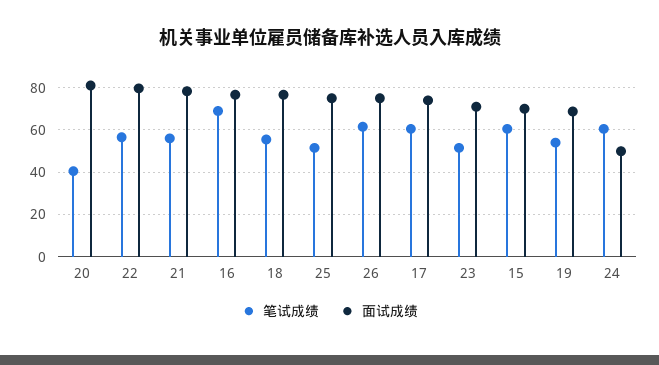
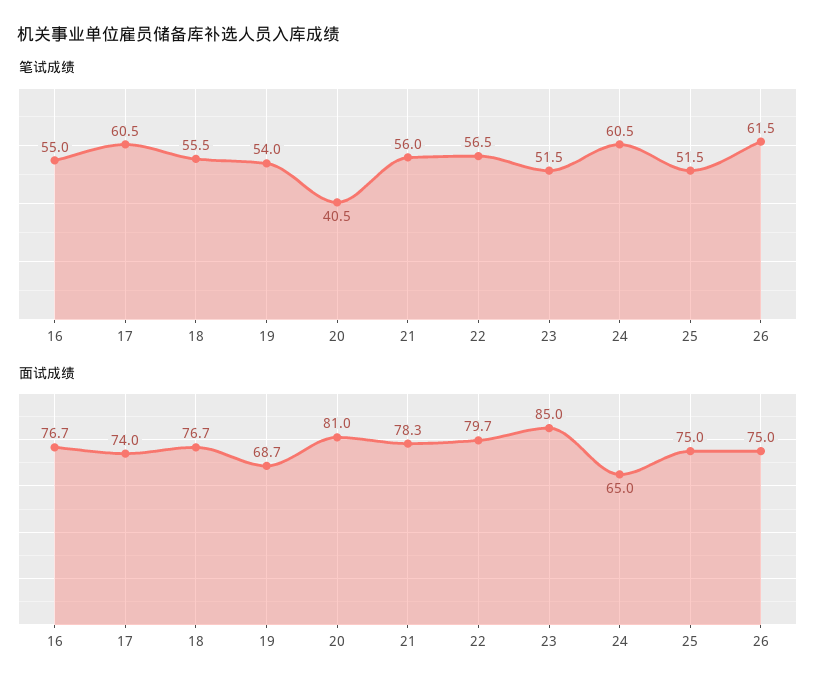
笔试成绩, 16: 70 -> 55
面试成绩, 23: 70 -> 85
笔试成绩, 15: 60 -> none
面试成绩, 15: 70 -> none
面试成绩, 24: 50 -> 65

